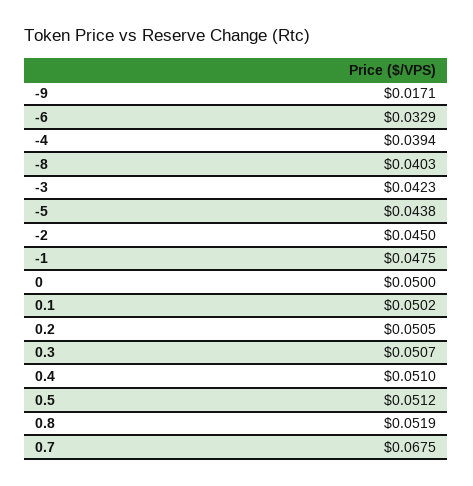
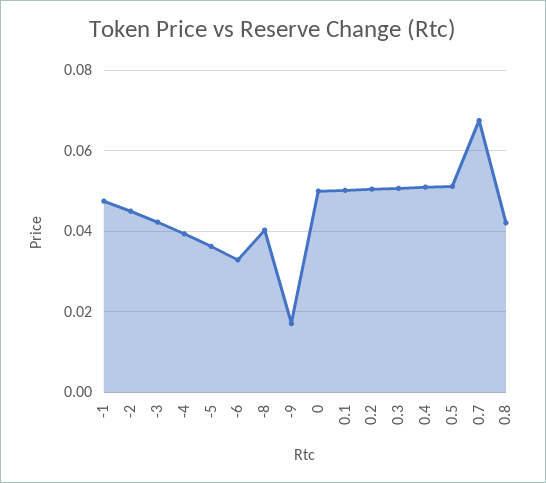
-5: 0.0438 -> 0.036
0.8: 0.0519 -> 0.042

